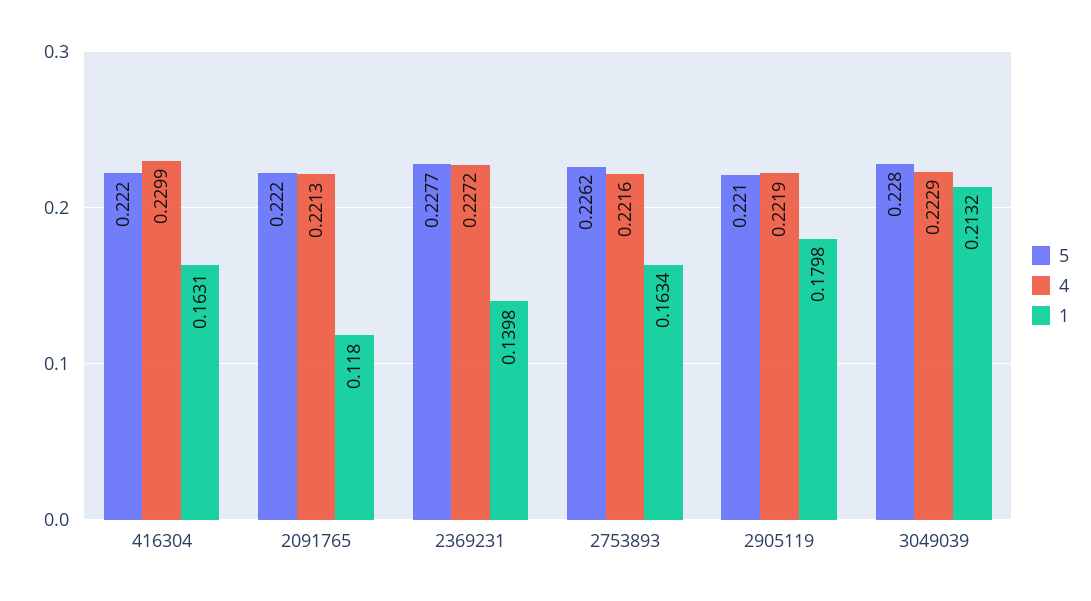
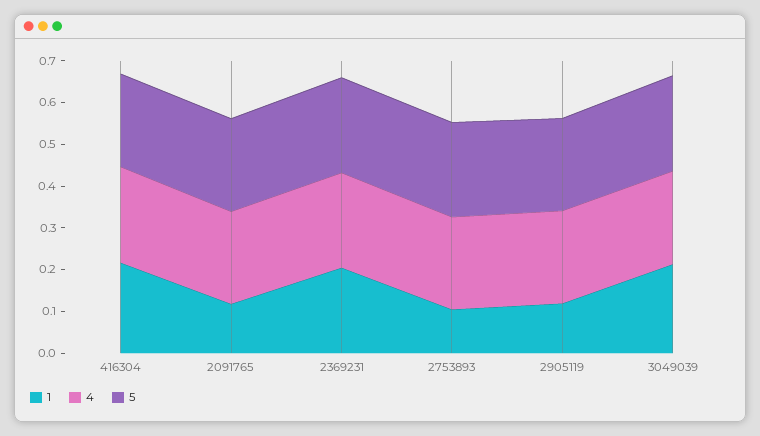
1, 416304: 0.1631 -> 0.22
1, 2369231: 0.1398 -> 0.2
1, 2753893: 0.1634 -> 0.1
1, 2905119: 0.1798 -> 0.12

